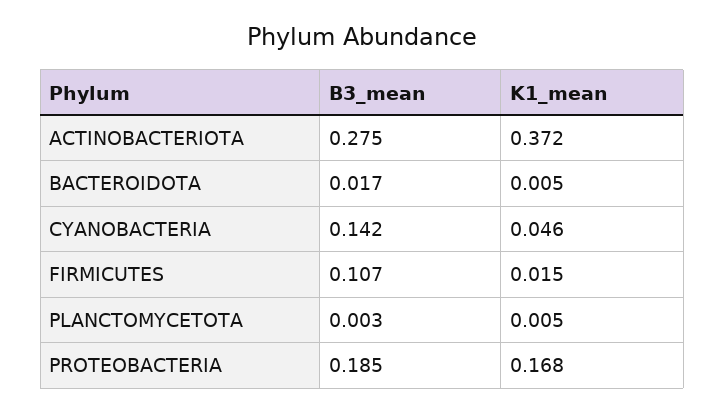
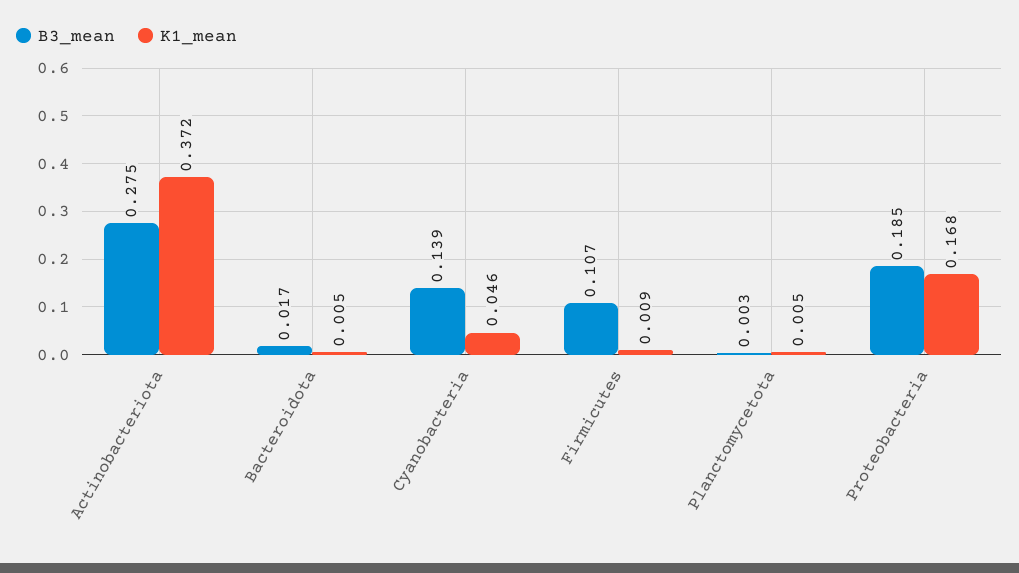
B3_mean, CYANOBACTERIA: 0.142 -> 0.139
K1_mean, FIRMICUTES: 0.015 -> 0.009

